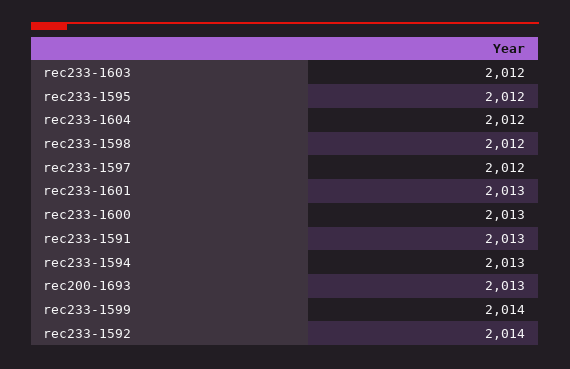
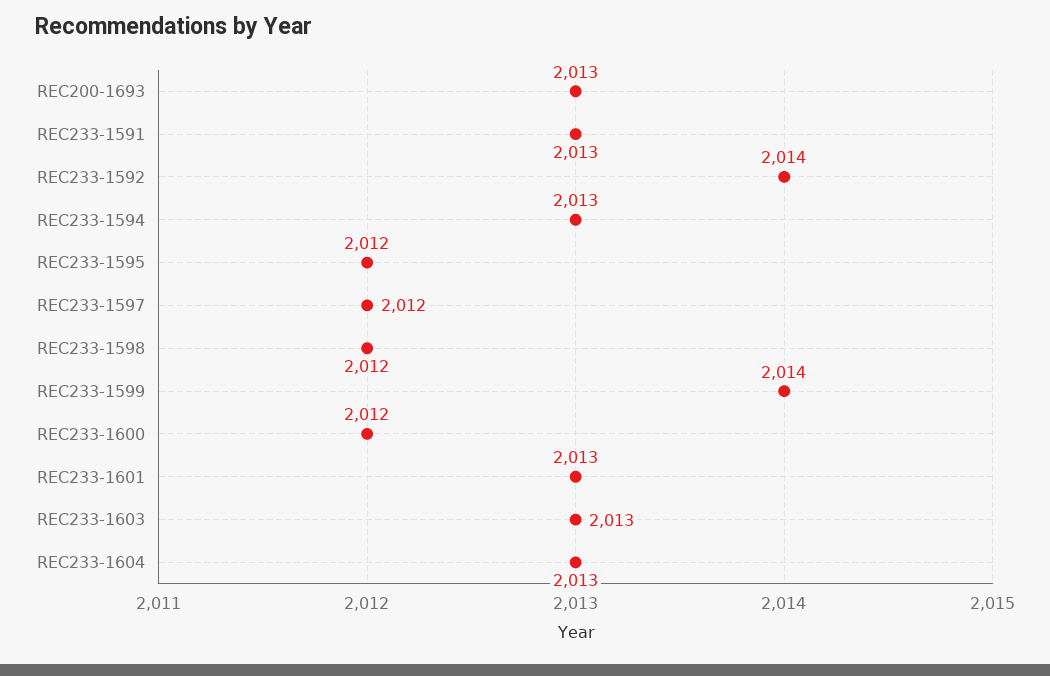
rec233-1603: 2012 -> 2013
rec233-1604: 2012 -> 2013
rec233-1600: 2013 -> 2012

